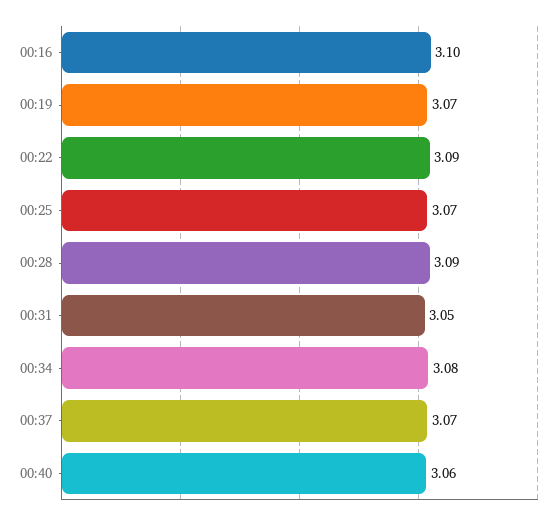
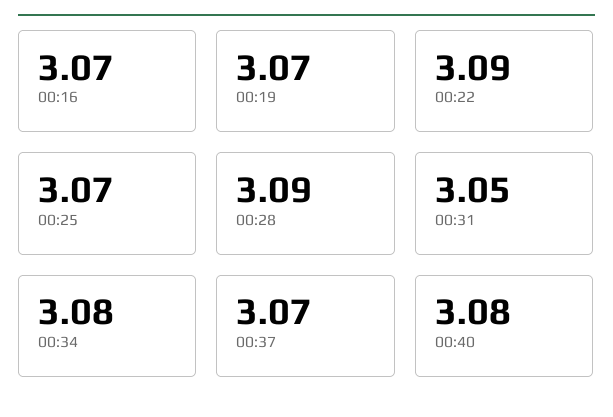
00:16: 3.1 -> 3.07
00:40: 3.06 -> 3.08

